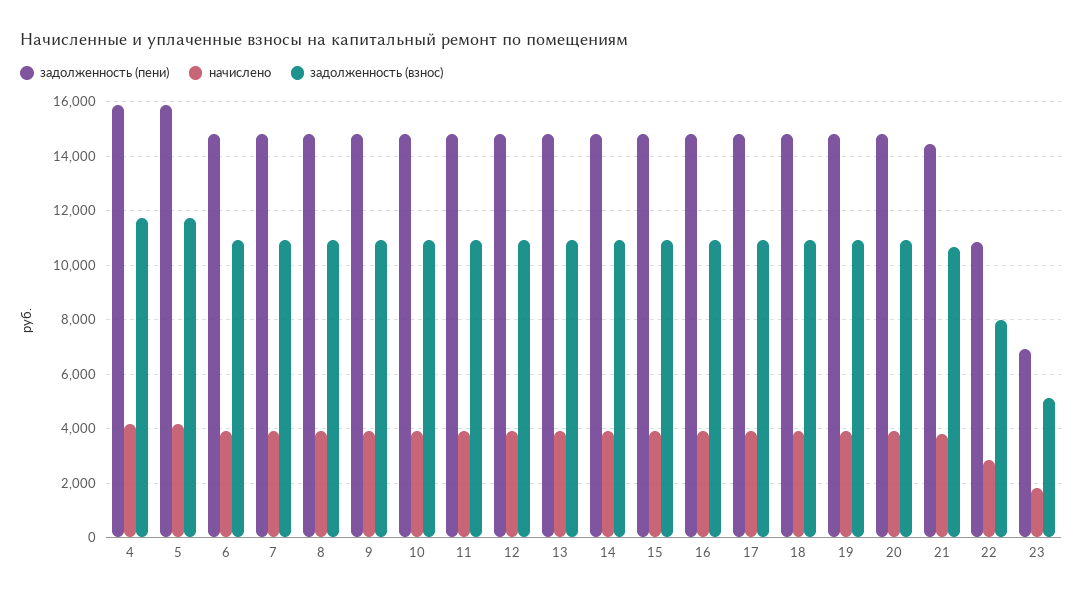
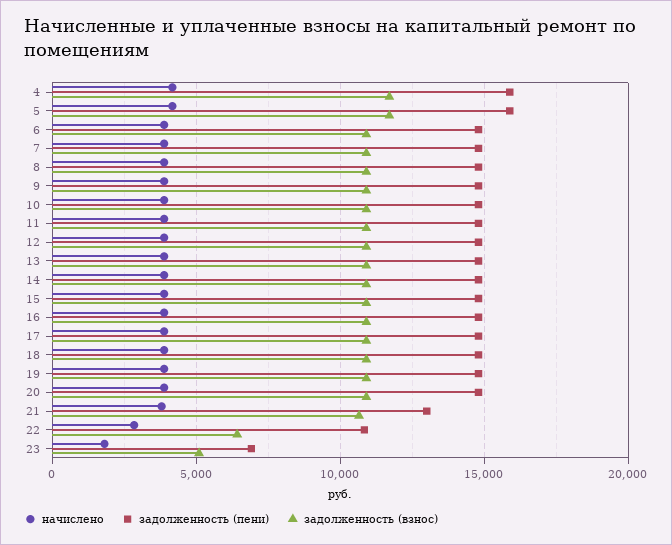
задолженность (пени), 21: 14500 -> 13000
задолженность (взнос), 22: 8000 -> 6500

